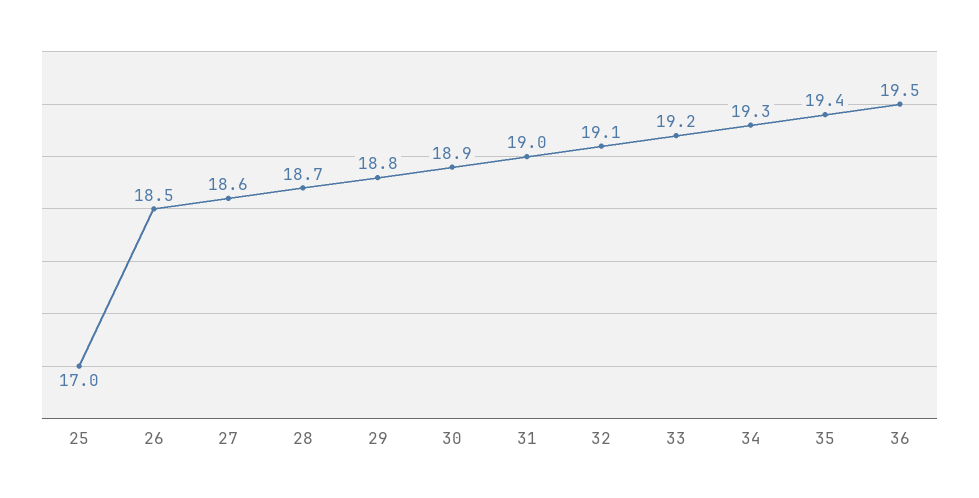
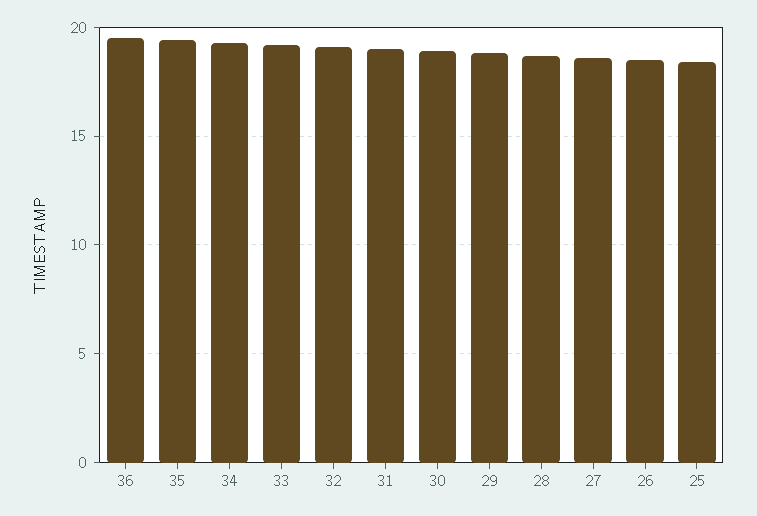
25: 17 -> 18.5

